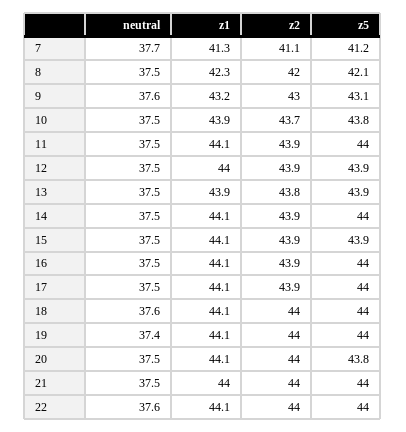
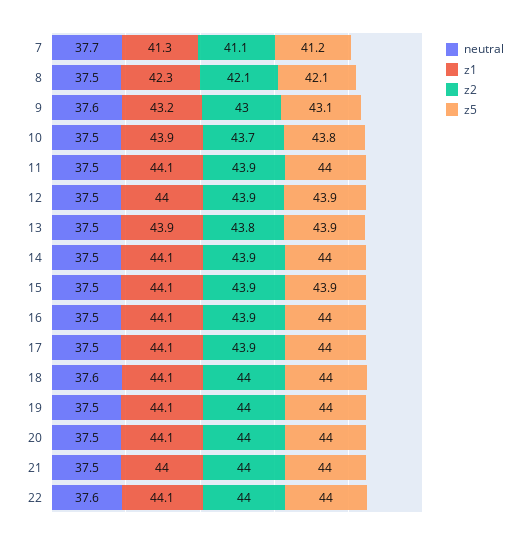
z2, 8: 42 -> 42.1
neutral, 19: 37.4 -> 37.5
z5, 20: 43.8 -> 44

